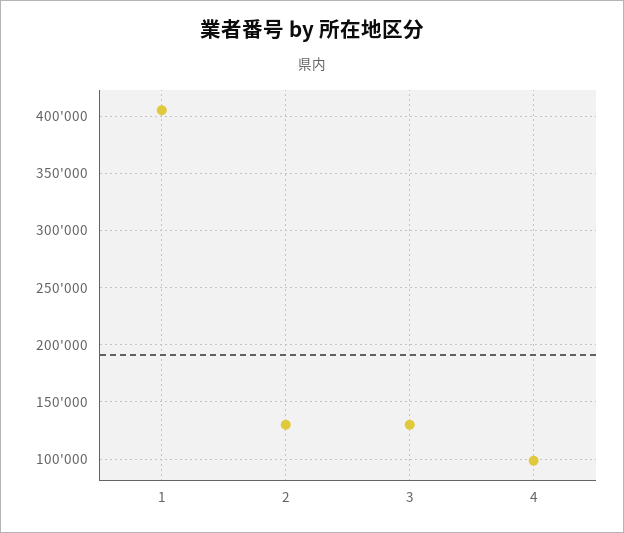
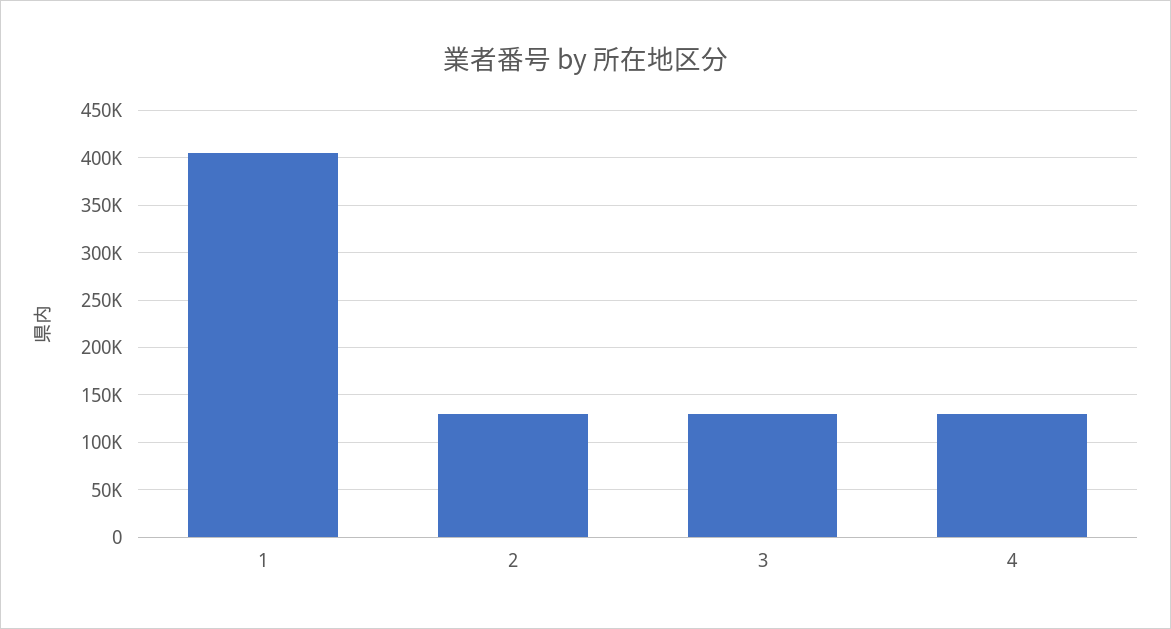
4: 100000 -> 130000

